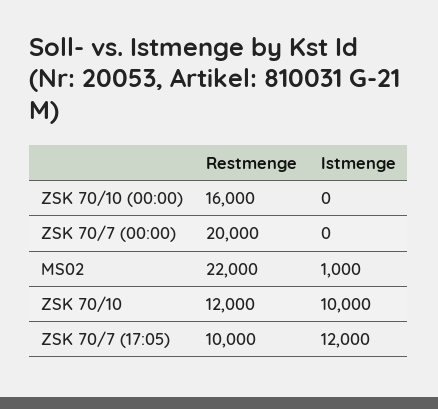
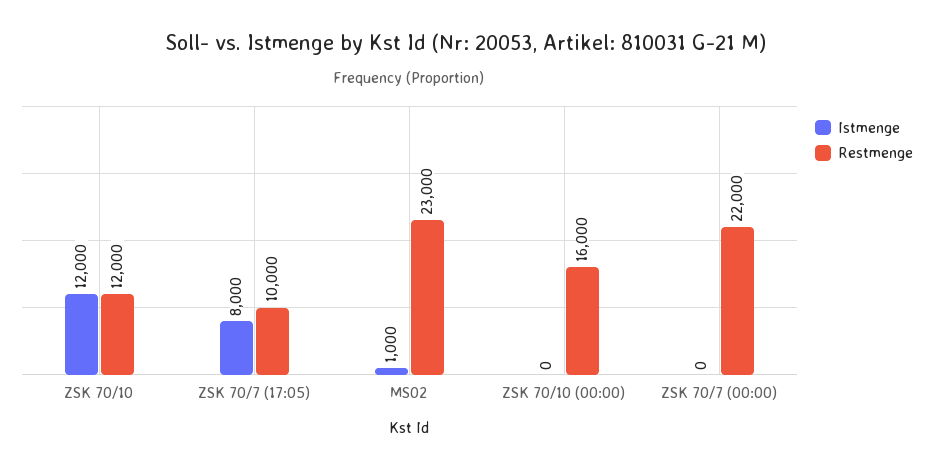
Restmenge, ZSK 70/7 (00:00): 20000 -> 22000
Restmenge, MS02: 22000 -> 23000
Istmenge, ZSK 70/10: 10000 -> 12000
Istmenge, ZSK 70/7 (17:05): 12000 -> 8000

